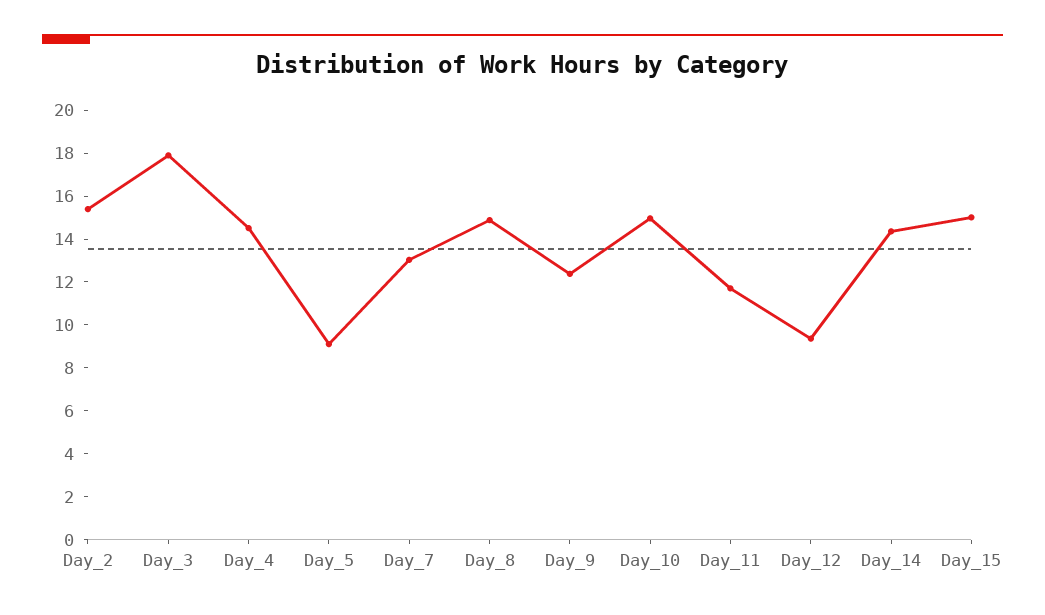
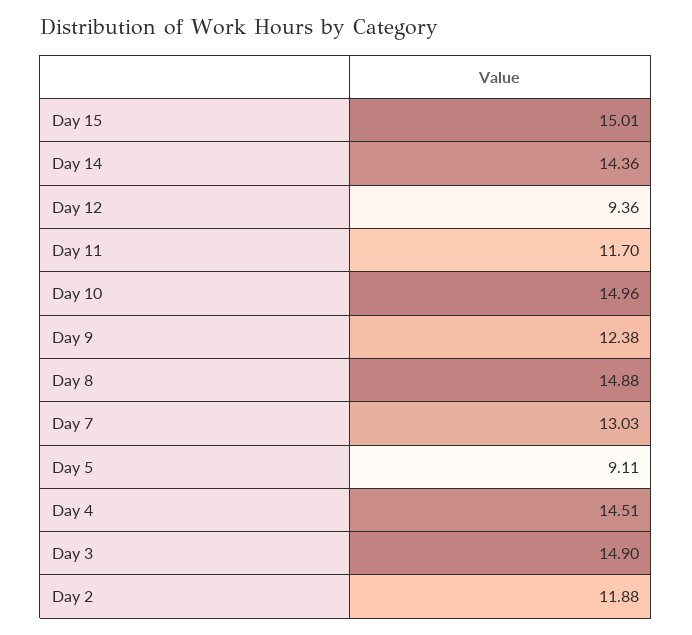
Day_2: 15.5 -> 11.88
Day_3: 18 -> 14.9

